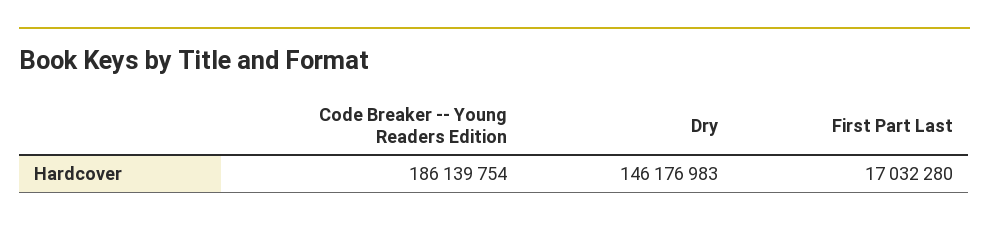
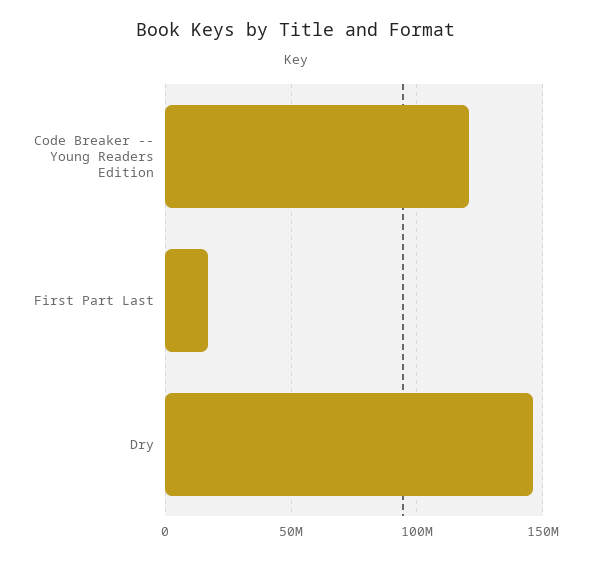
Code Breaker -- Young Readers Edition: 186139754 -> 120000000

